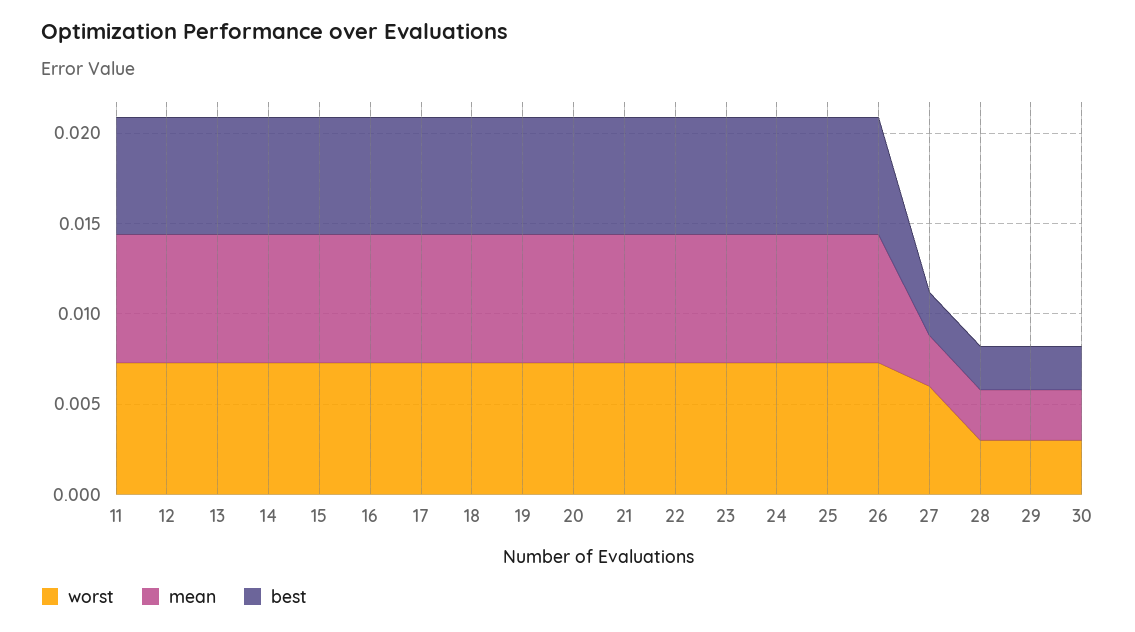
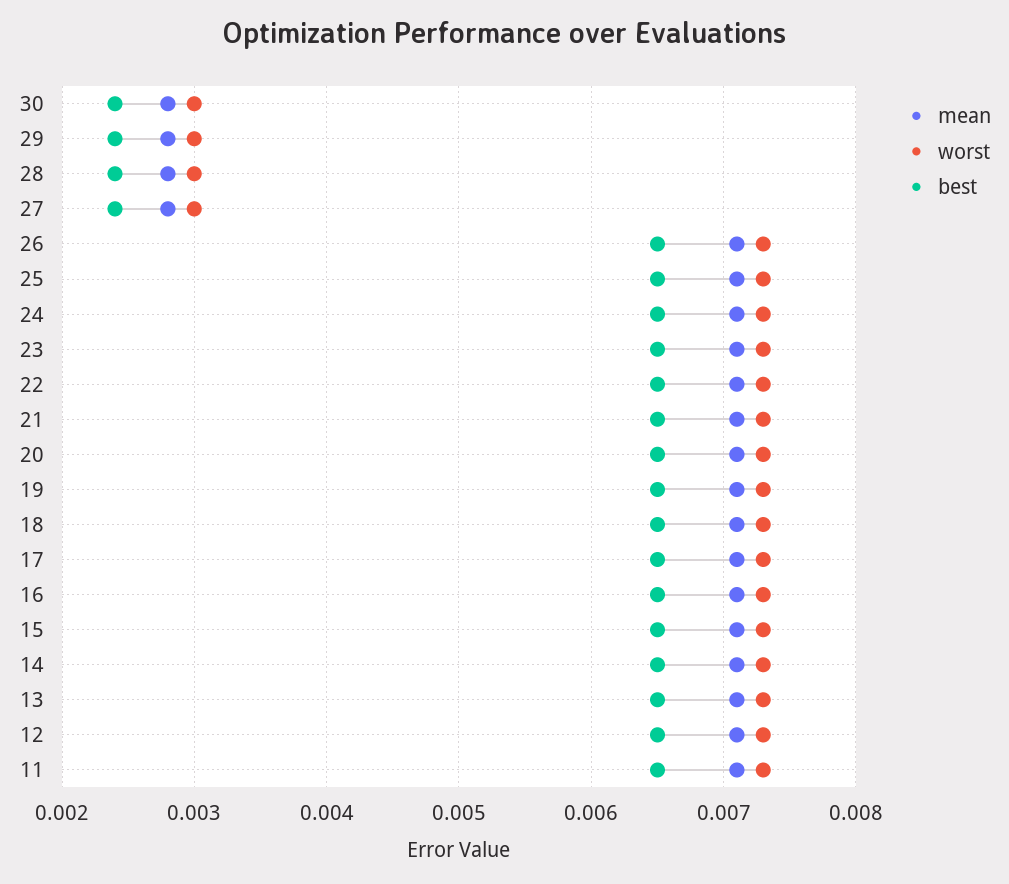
worst, 27: 0.006 -> 0.003

